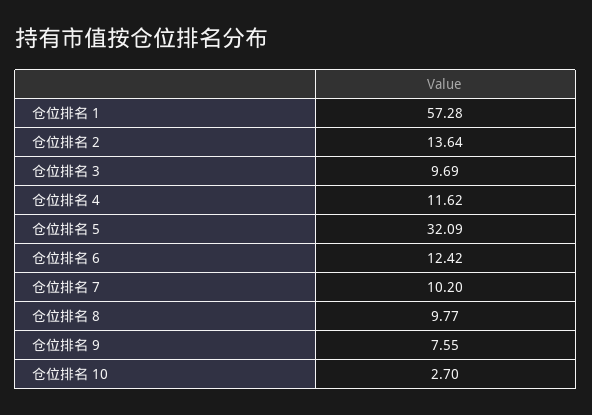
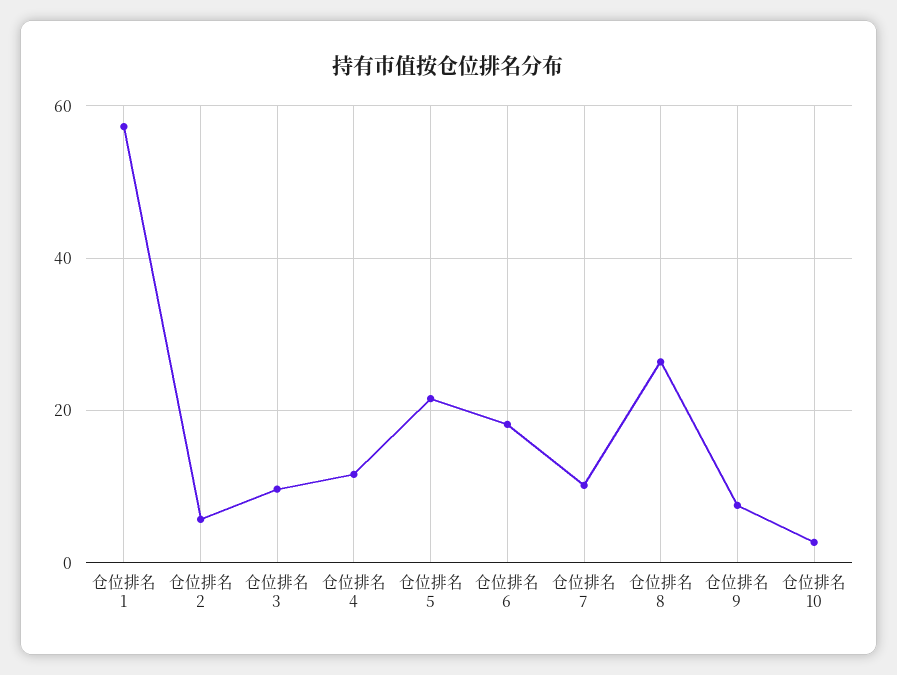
仓位排名 2: 13.64 -> 6
仓位排名 5: 32.09 -> 22
仓位排名 6: 12.42 -> 18
仓位排名 8: 9.77 -> 26

